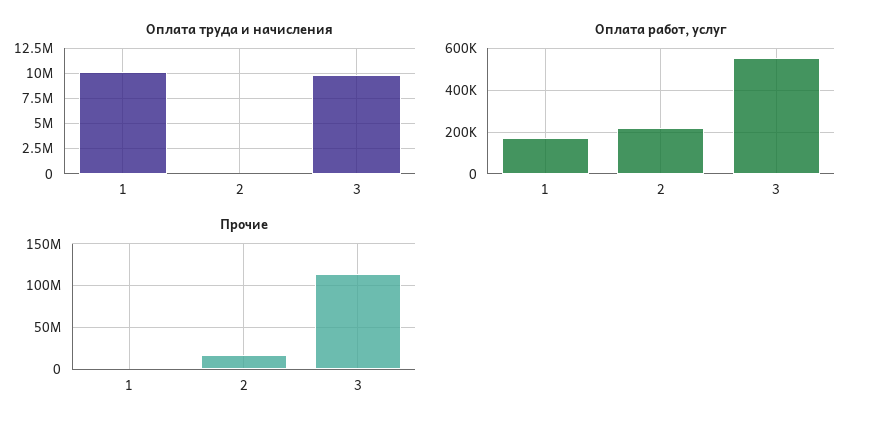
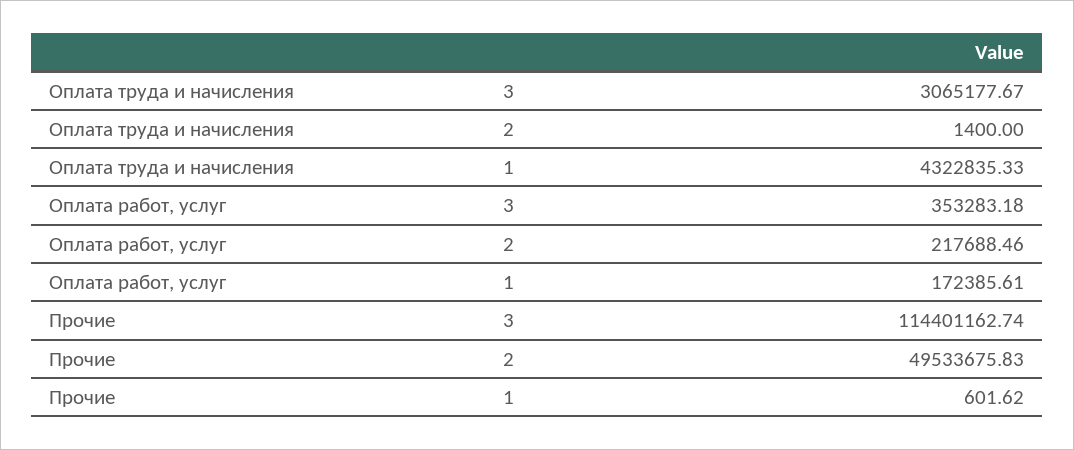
Оплата труда и начисления, 1: 10000000 -> 4322835.33
Оплата труда и начисления, 3: 10000000 -> 3065177.67
Оплата работ, услуг, 3: 550000 -> 353283.18
Прочие, 2: 20000000 -> 49533675.83

